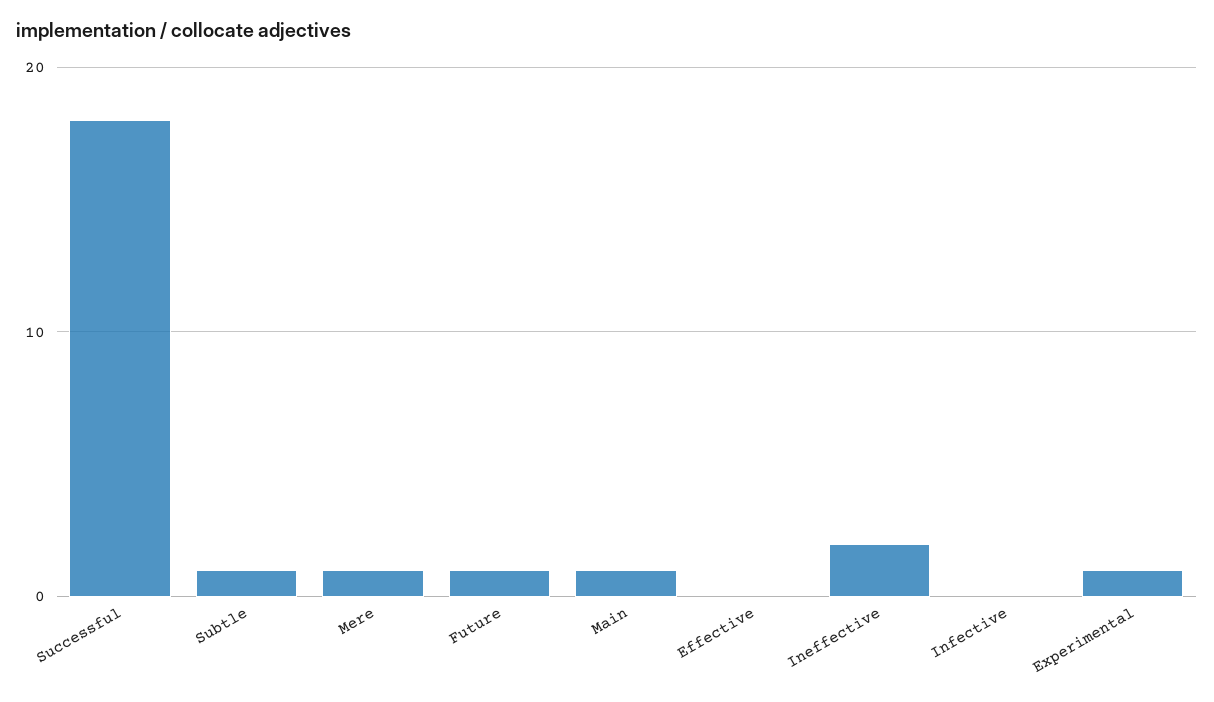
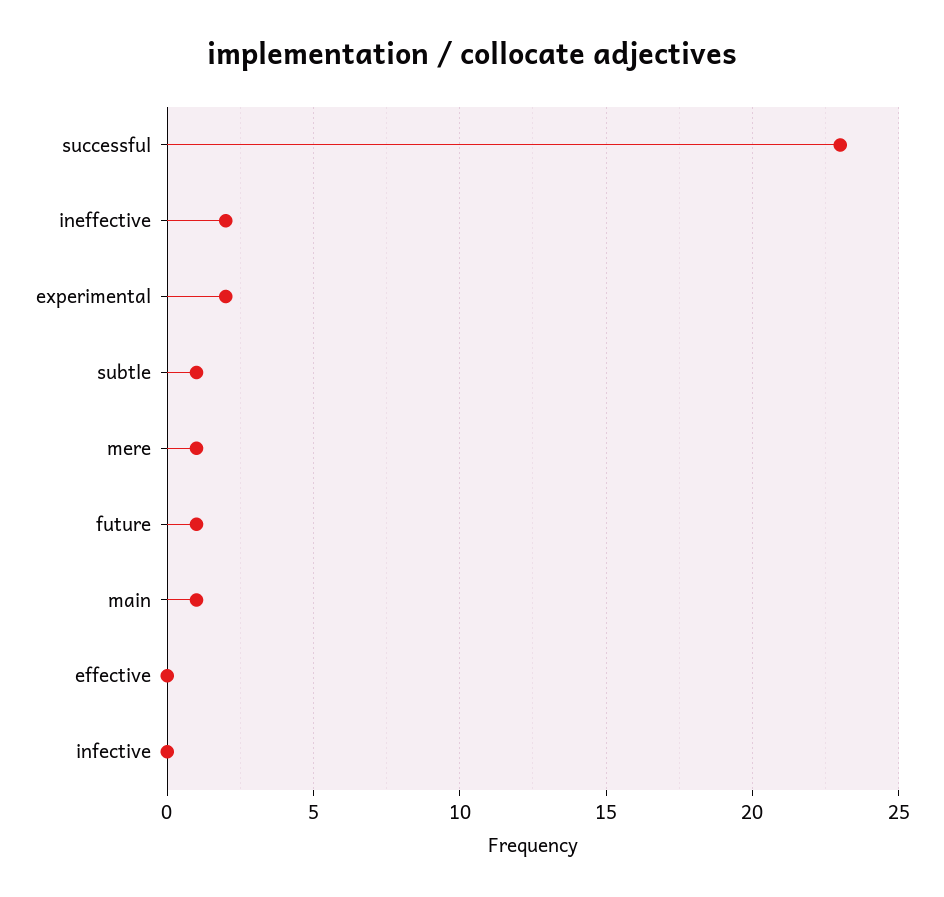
Successful: 18 -> 23
Experimental: 1 -> 2

